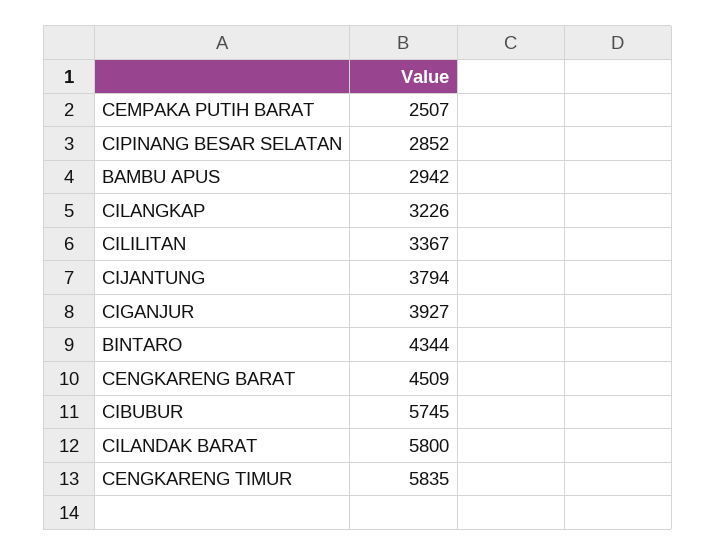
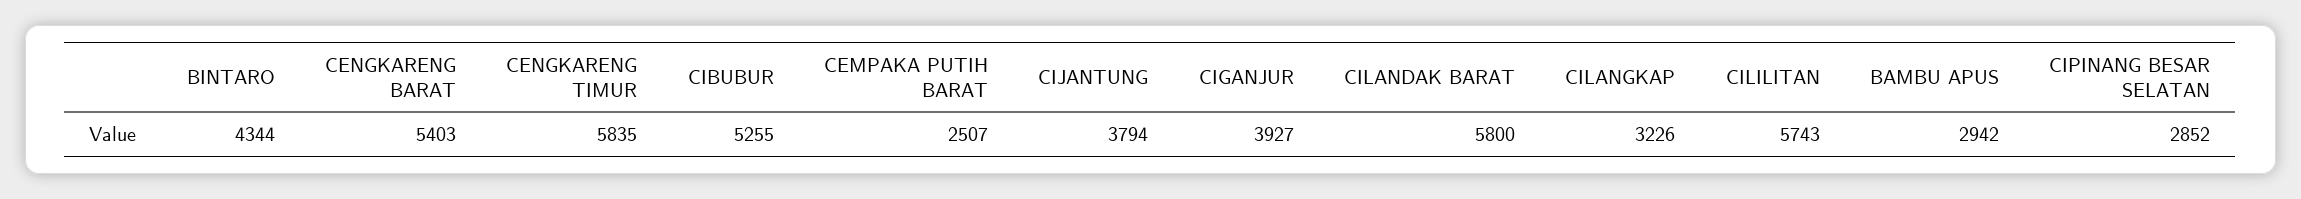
CILILITAN: 3367 -> 5743
CENGKARENG BARAT: 4509 -> 5403
CIBUBUR: 5745 -> 5255

